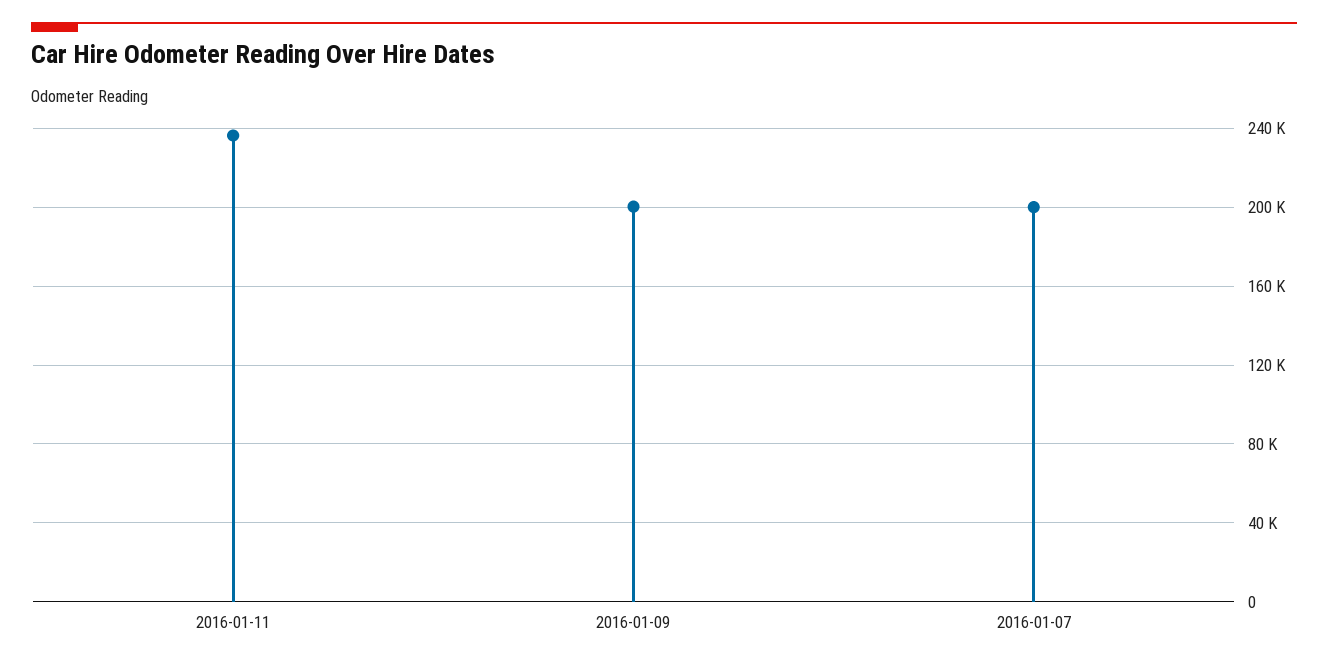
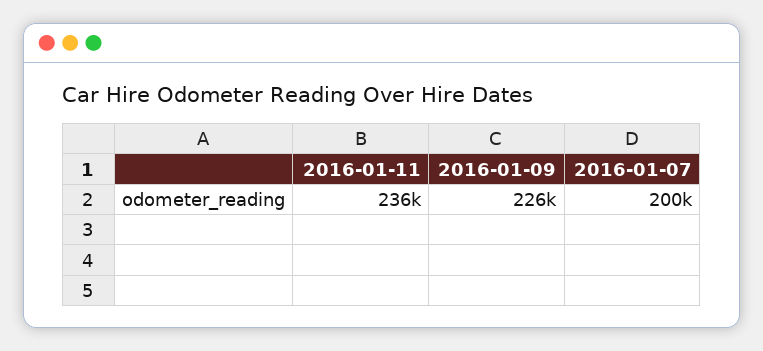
2016-01-09: 200000 -> 226000

